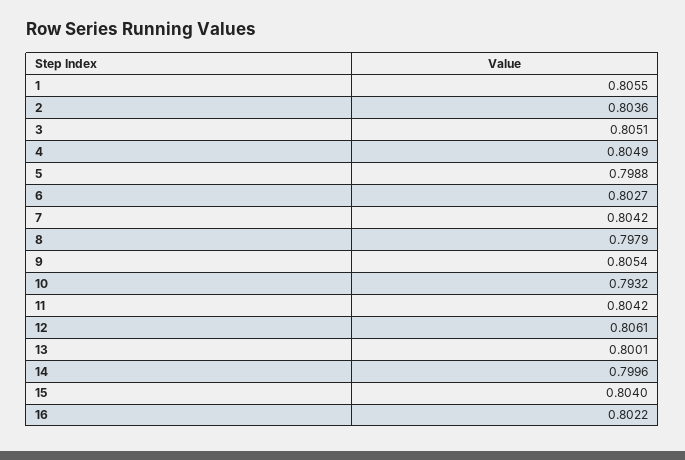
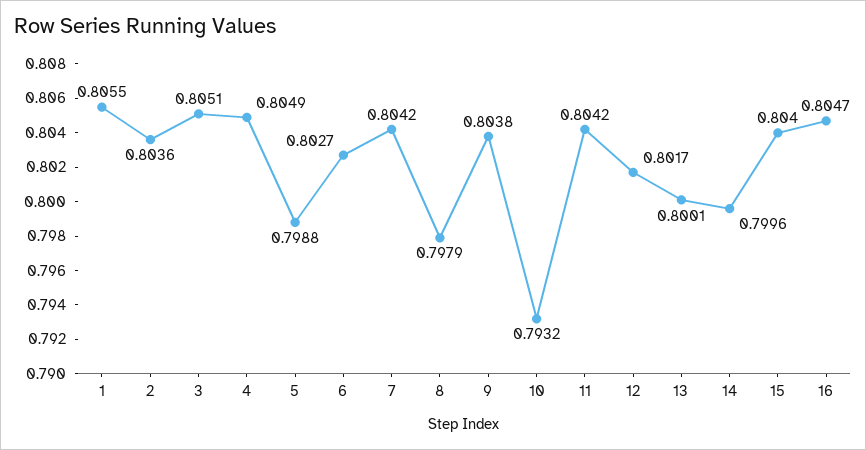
9: 0.8054 -> 0.8038
12: 0.8061 -> 0.8017
16: 0.8022 -> 0.8047

